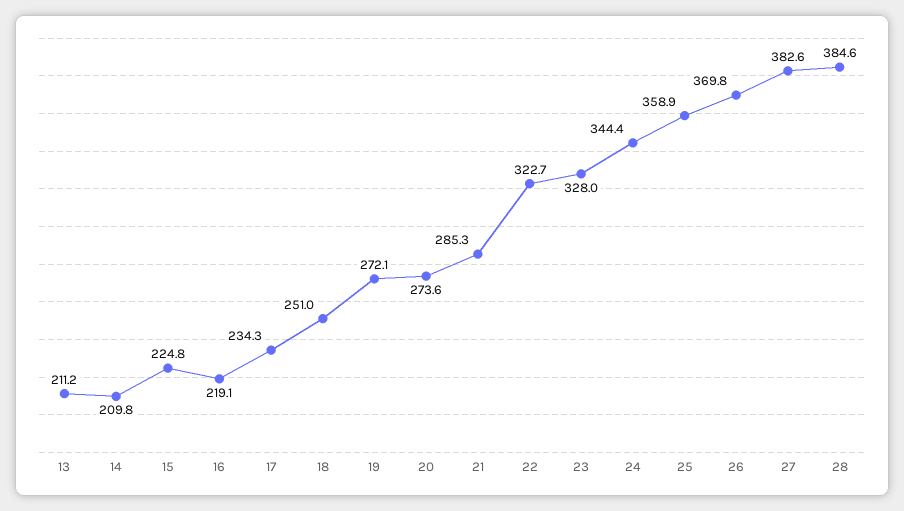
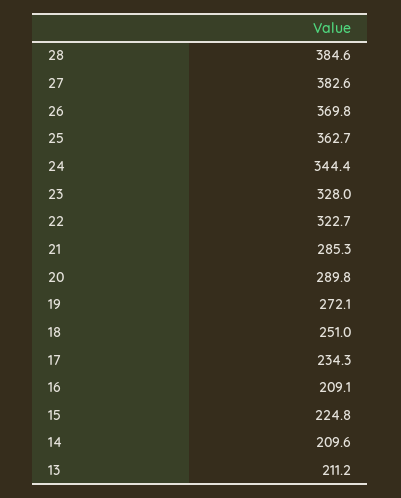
14: 209.8 -> 209.6
16: 219.1 -> 209.1
20: 273.6 -> 289.8
25: 358.9 -> 362.7

